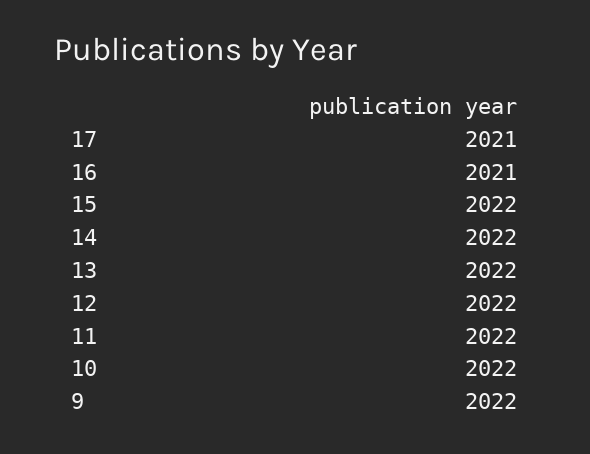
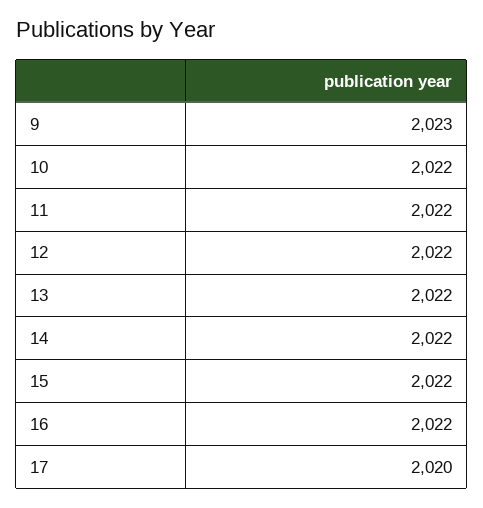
17: 2021 -> 2020
16: 2021 -> 2022
9: 2022 -> 2023

